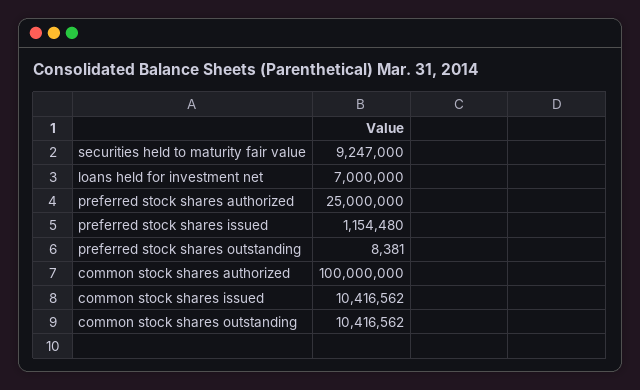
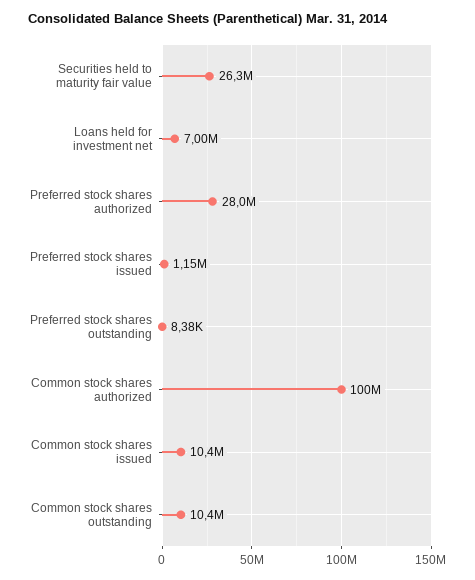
securities held to maturity fair value: 9247000 -> 26300000
preferred stock shares authorized: 25000000 -> 28000000

